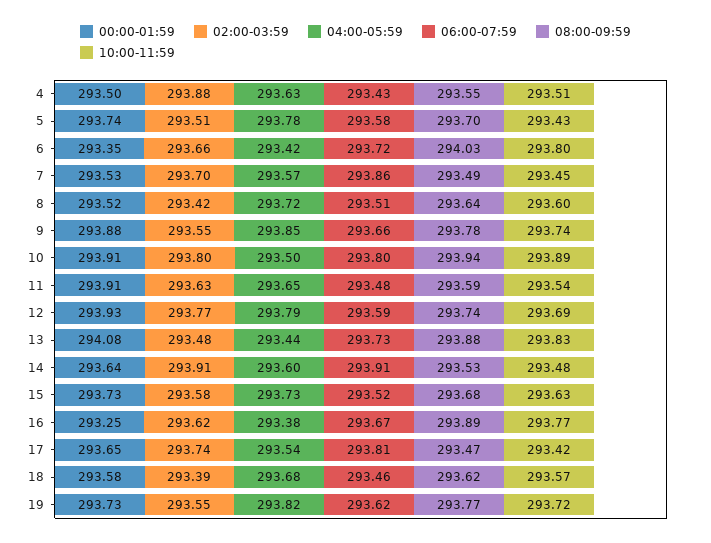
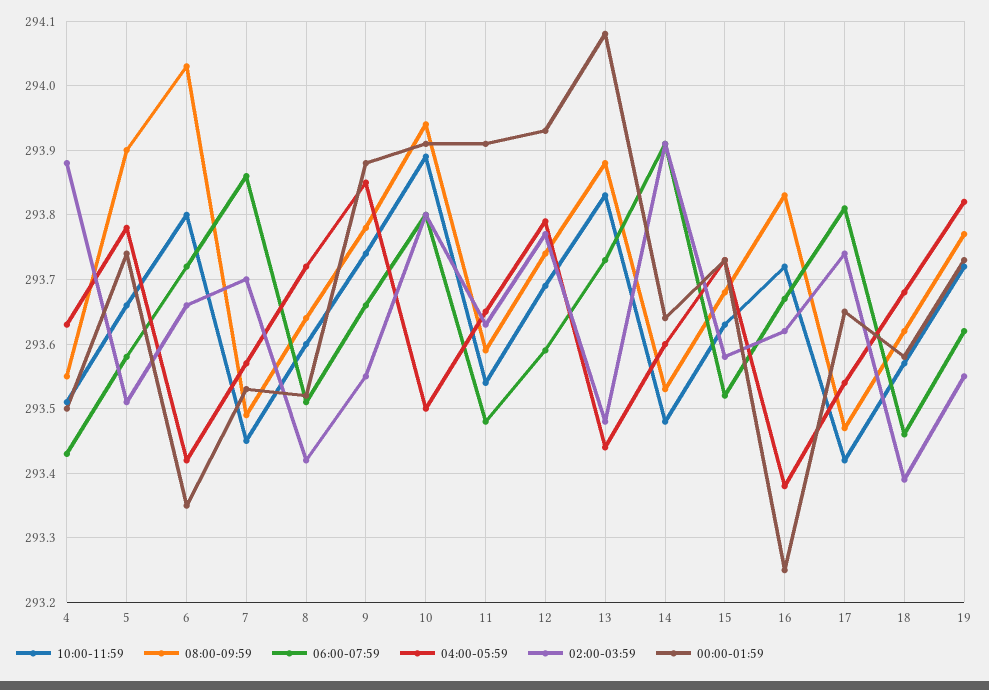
08:00-09:59, 5: 293.7 -> 293.9
10:00-11:59, 5: 293.43 -> 293.66
08:00-09:59, 16: 293.89 -> 293.83
10:00-11:59, 16: 293.77 -> 293.72

